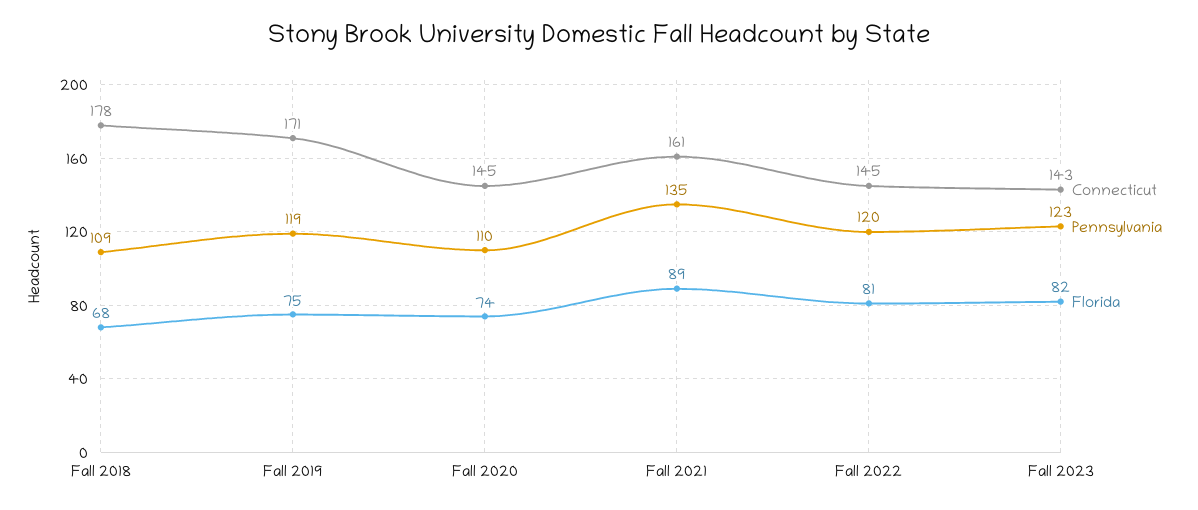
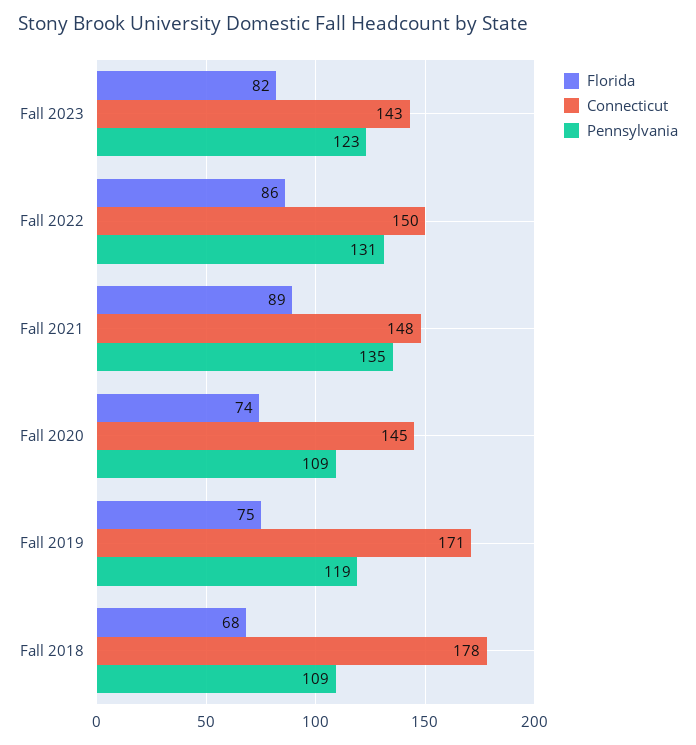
Pennsylvania, Fall 2020: 110 -> 109
Connecticut, Fall 2021: 161 -> 148
Connecticut, Fall 2022: 145 -> 150
Pennsylvania, Fall 2022: 120 -> 131
Florida, Fall 2022: 81 -> 86

